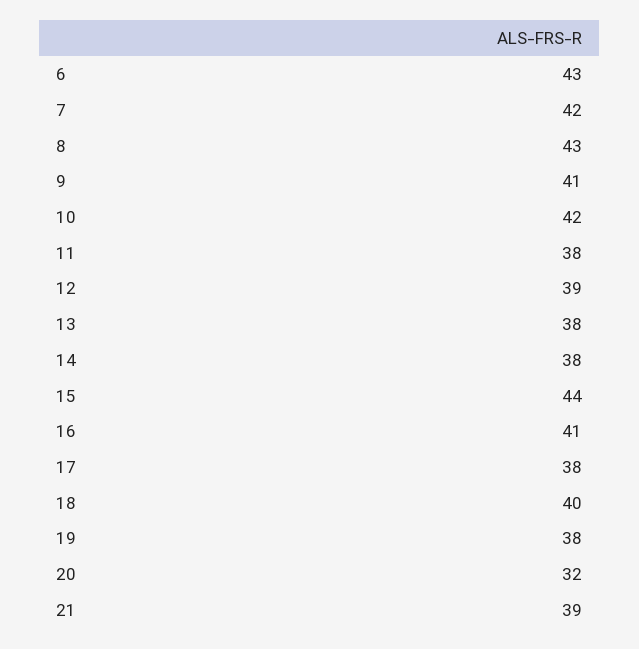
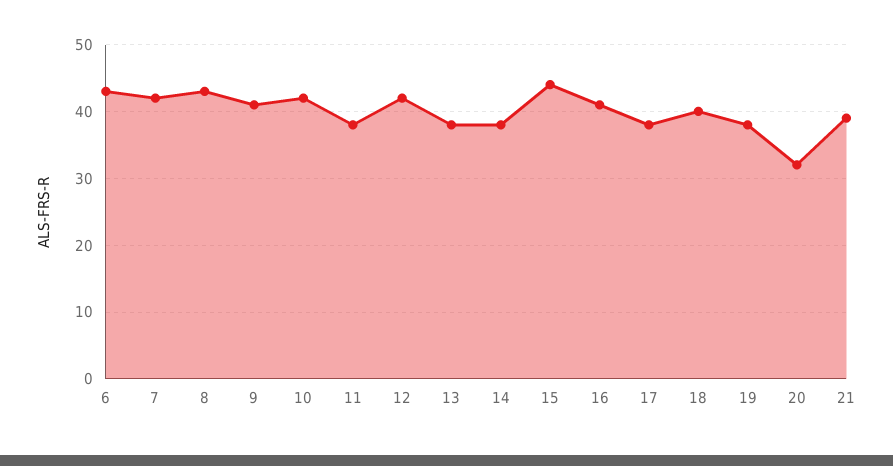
12: 39 -> 42

